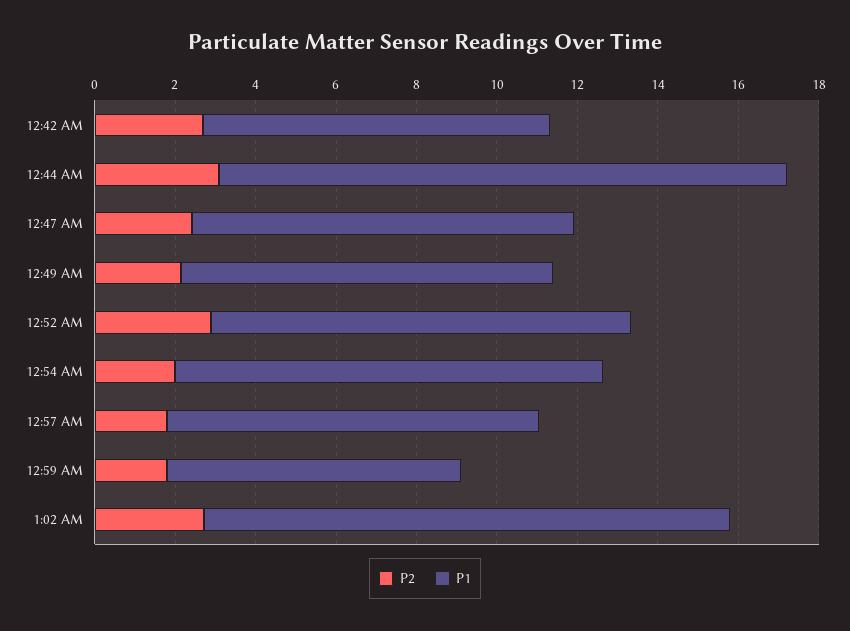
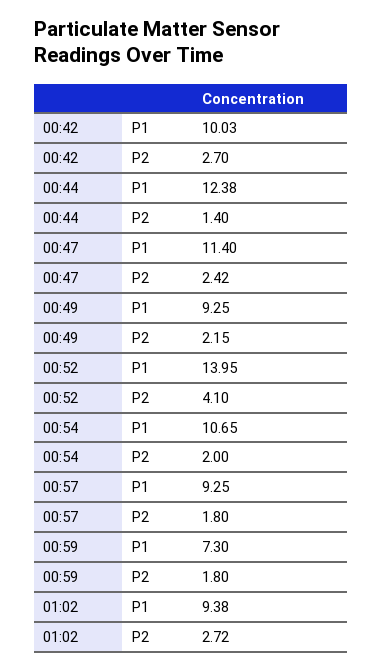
P1, 12:42 AM: 8.5 -> 10.03
P2, 12:44 AM: 3 -> 1.4
P1, 12:44 AM: 14 -> 12.38
P1, 12:47 AM: 9.5 -> 11.4
P2, 12:52 AM: 3 -> 4.1
P1, 12:52 AM: 10.5 -> 13.95
P1, 1:02 AM: 13 -> 9.38

